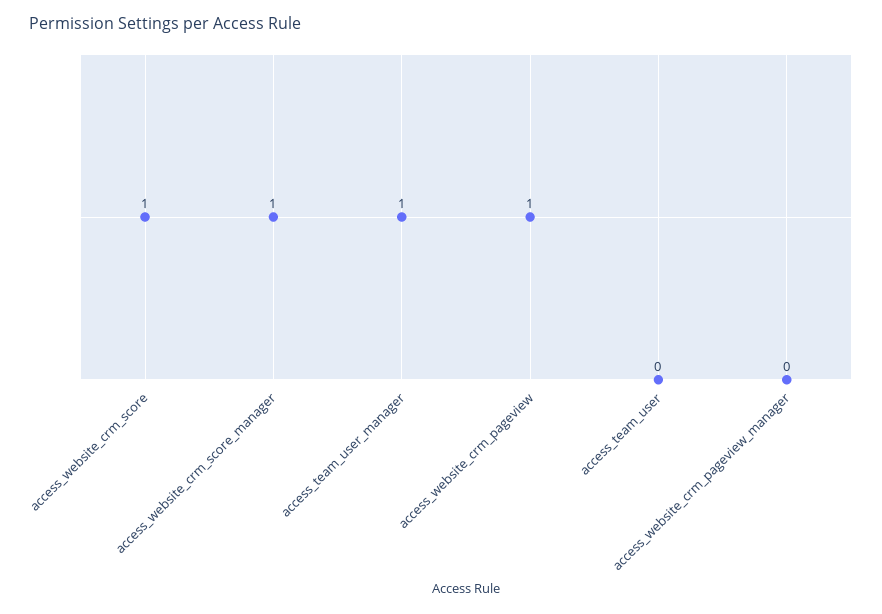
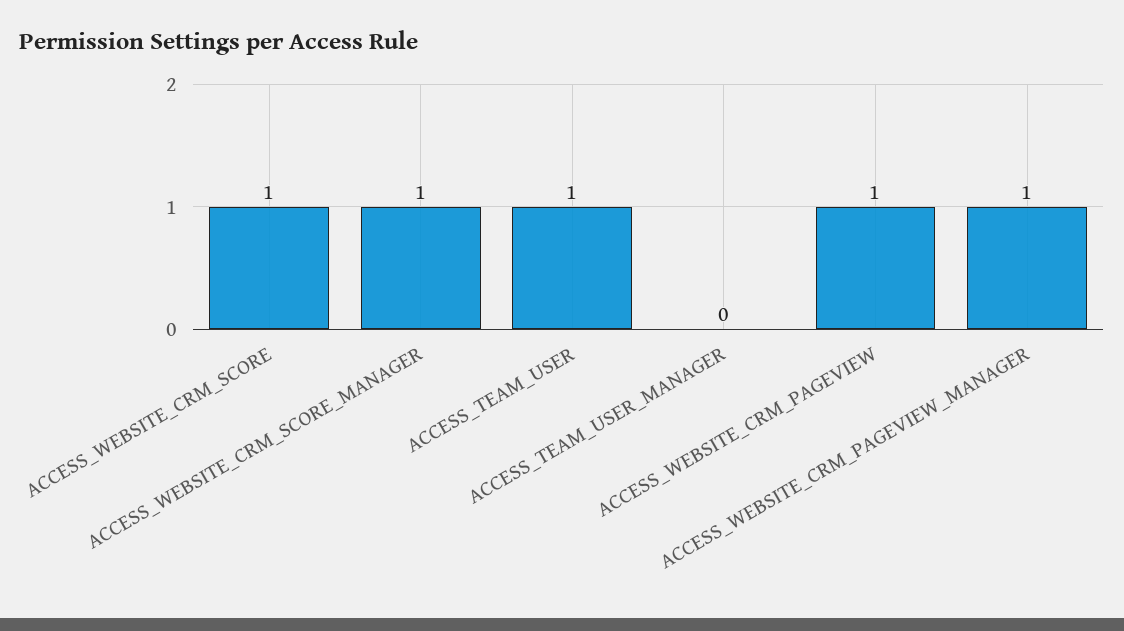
access_team_user_manager: 1 -> 0
access_team_user: 0 -> 1
access_website_crm_pageview_manager: 0 -> 1

